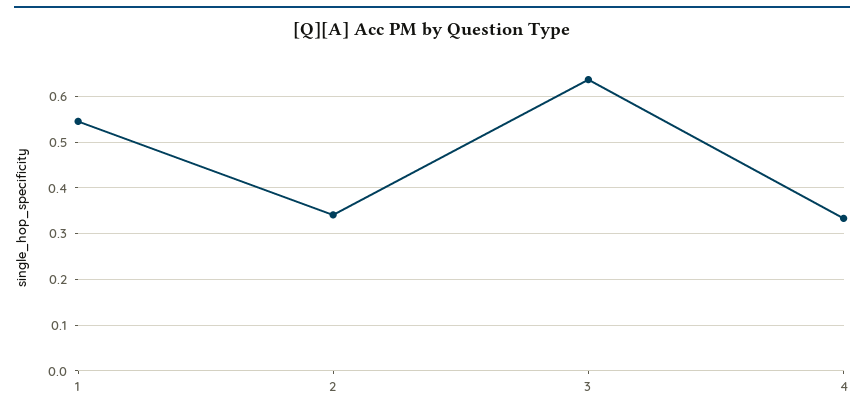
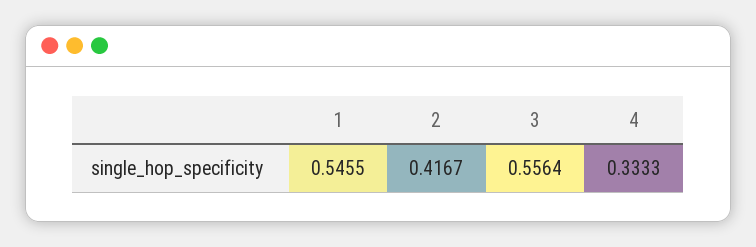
2: 0.34 -> 0.4167
3: 0.64 -> 0.5564

